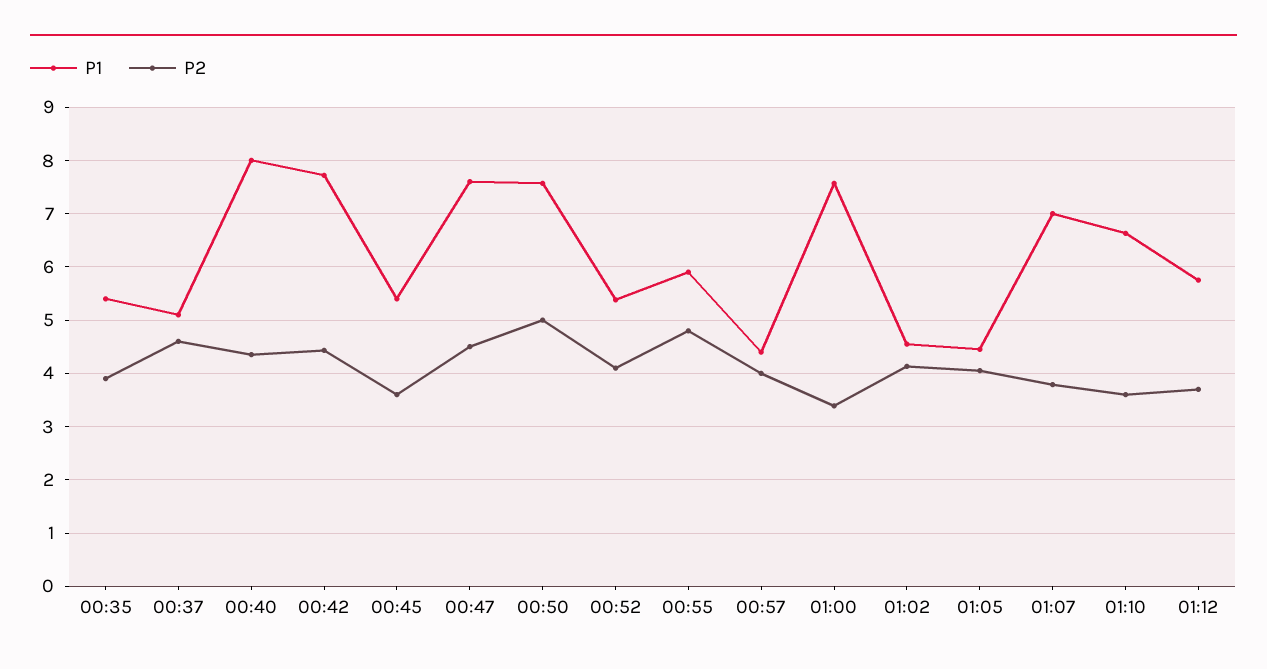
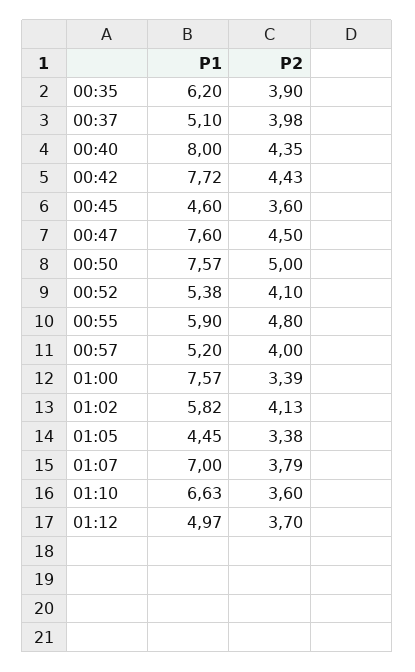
P1, 00:35: 5.4 -> 6.2
P2, 00:37: 4.6 -> 3.98
P1, 00:45: 5.4 -> 4.6
P1, 00:57: 4.4 -> 5.2
P1, 01:02: 4.6 -> 5.82
P2, 01:05: 4 -> 3.38
P1, 01:12: 5.8 -> 4.97

